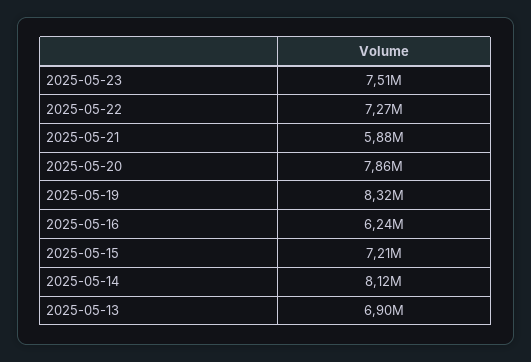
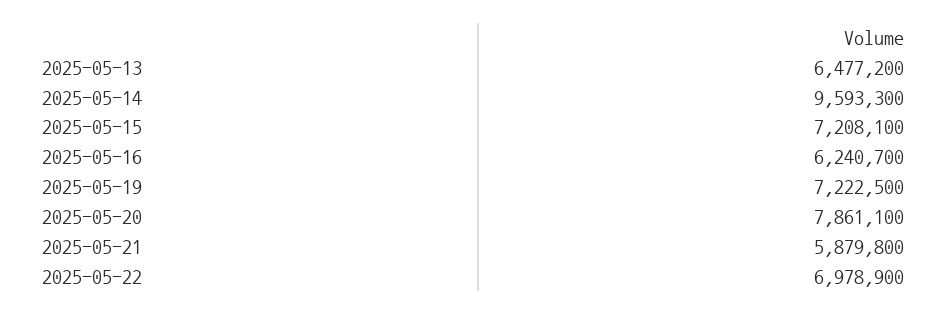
2025-05-23: 7510000 -> none
2025-05-22: 7270000 -> 6978900
2025-05-19: 8320000 -> 7222500
2025-05-14: 8120000 -> 9593300
2025-05-13: 6900000 -> 6477200

